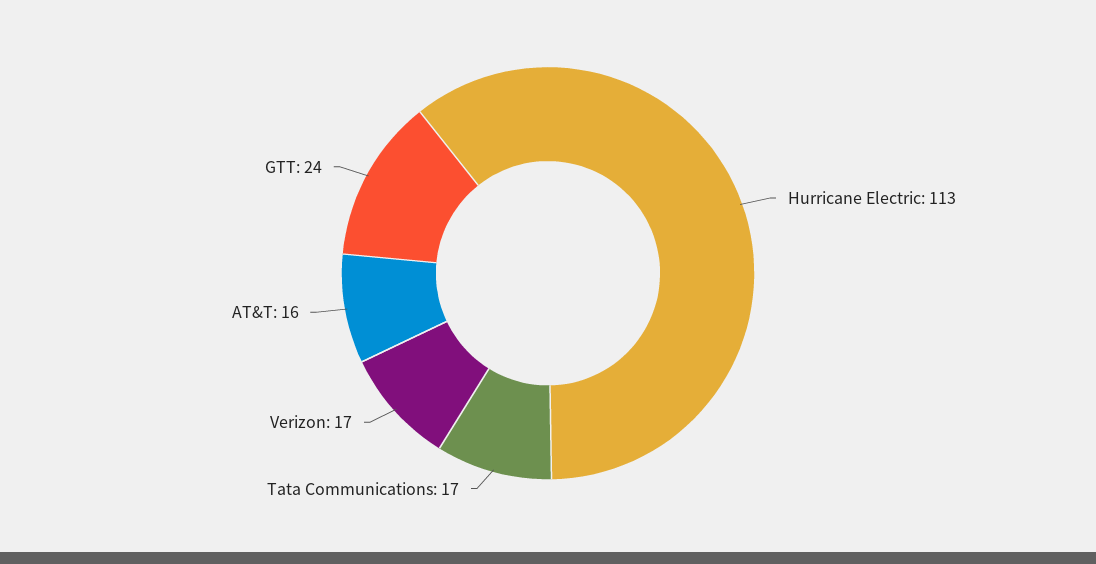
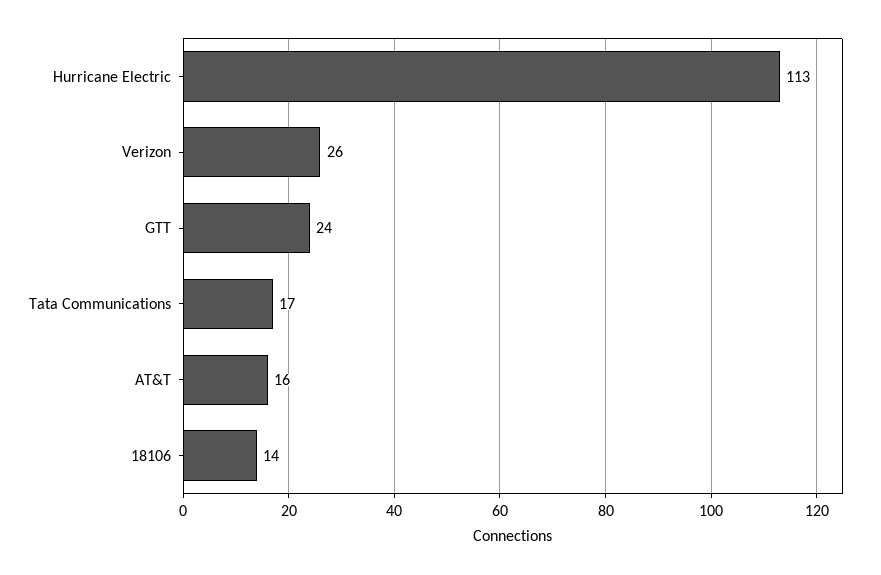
Verizon: 17 -> 26
18106: none -> 14

